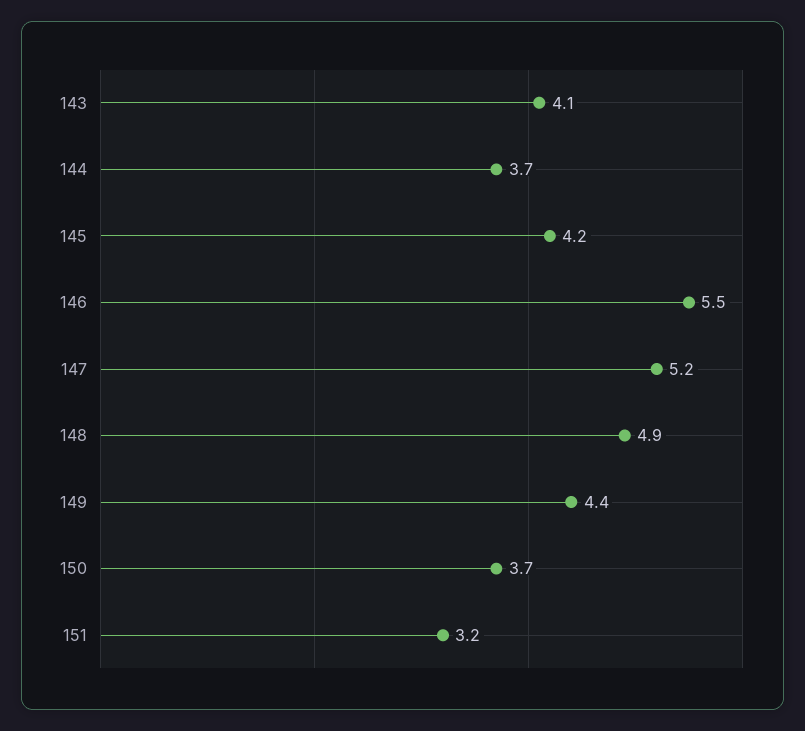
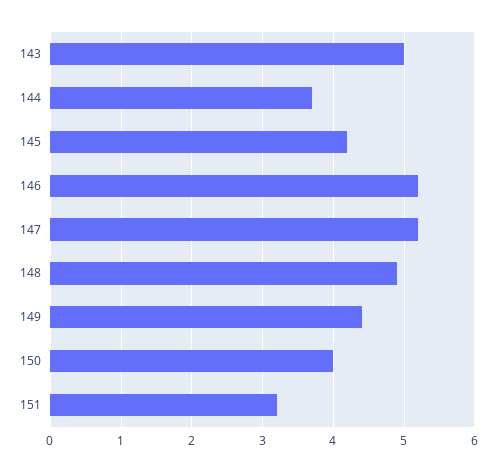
143: 4.1 -> 5
146: 5.5 -> 5.2
150: 3.7 -> 4

